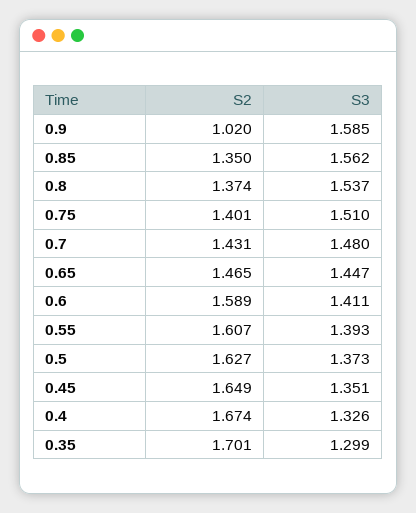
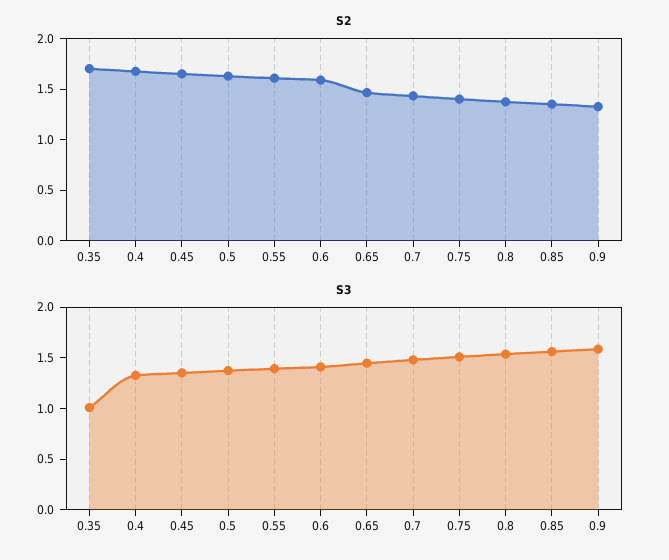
S2, 0.9: 1.02 -> 1.3
S3, 0.35: 1.299 -> 1

